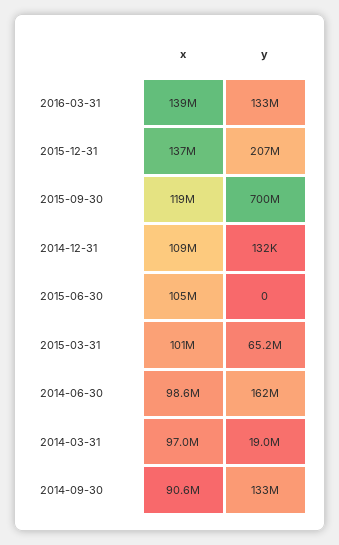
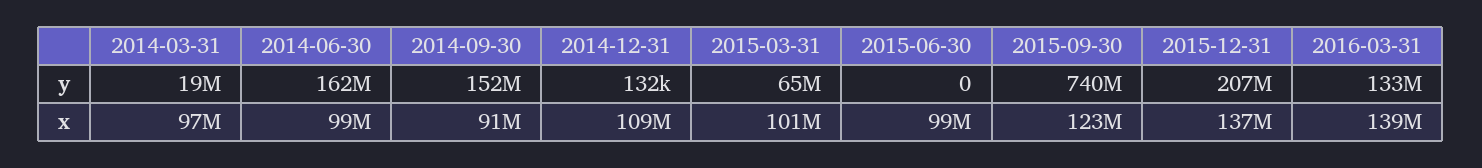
x, 2015-09-30: 119000000 -> 123000000
y, 2015-09-30: 700000000 -> 740000000
x, 2015-06-30: 105000000 -> 99000000
y, 2014-09-30: 133000000 -> 152000000

